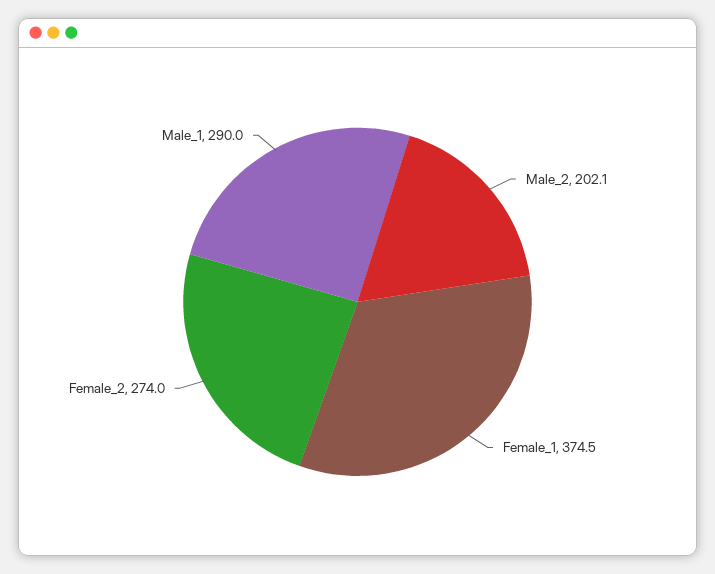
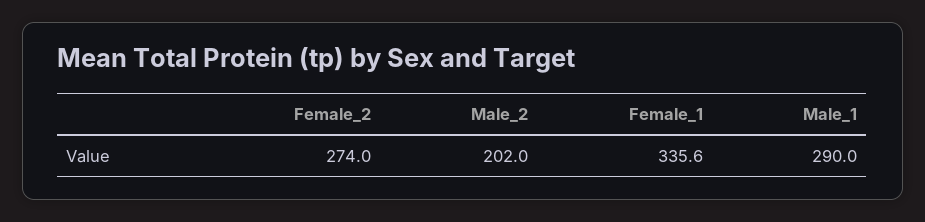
Male_2: 202.1 -> 202
Female_1: 374.5 -> 335.6

